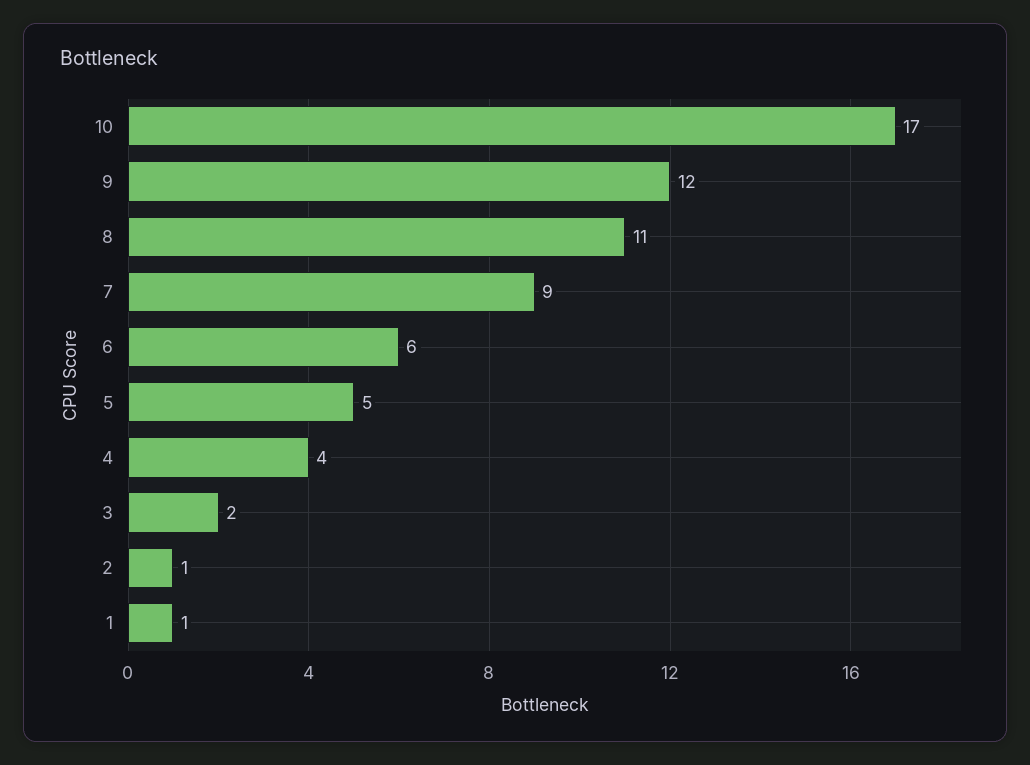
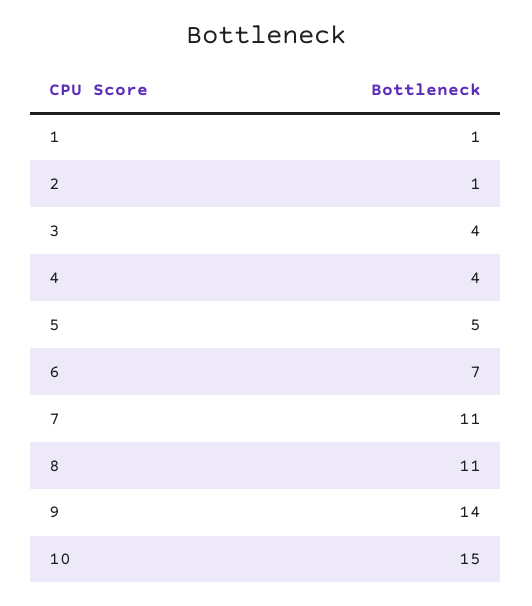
10: 17 -> 15
9: 12 -> 14
7: 9 -> 11
6: 6 -> 7
3: 2 -> 4

